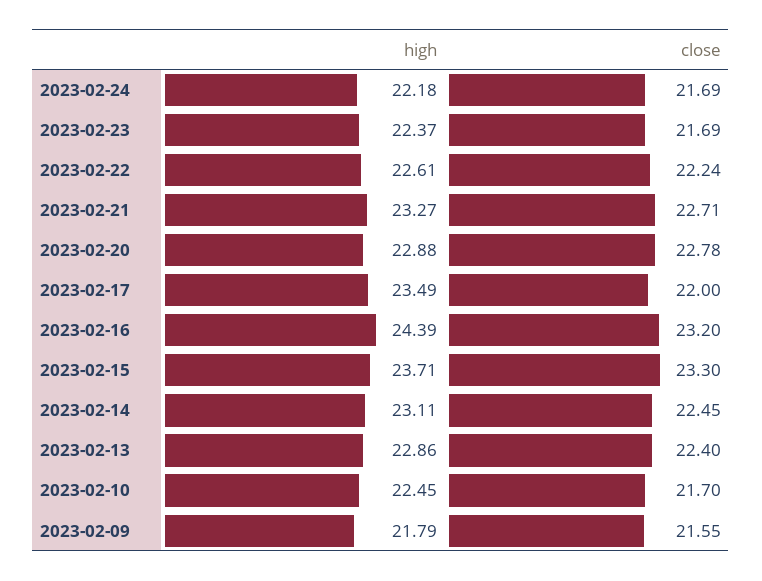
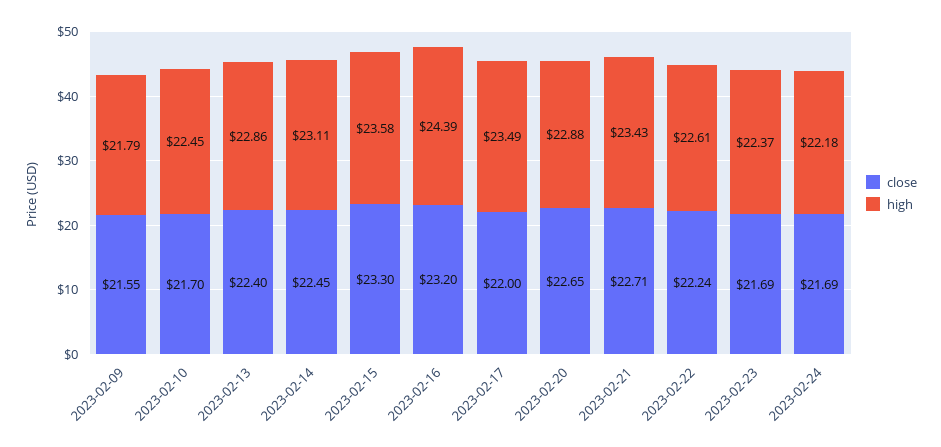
high, 2023-02-21: 23.27 -> 23.43
close, 2023-02-20: 22.78 -> 22.65
high, 2023-02-15: 23.71 -> 23.58

